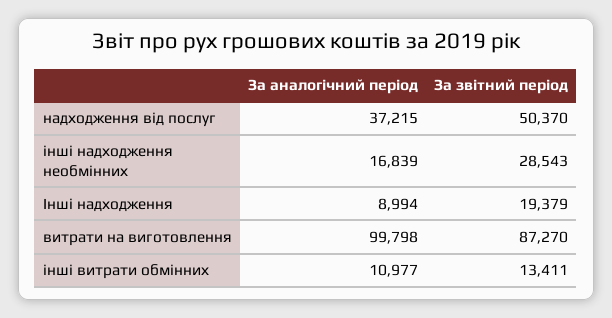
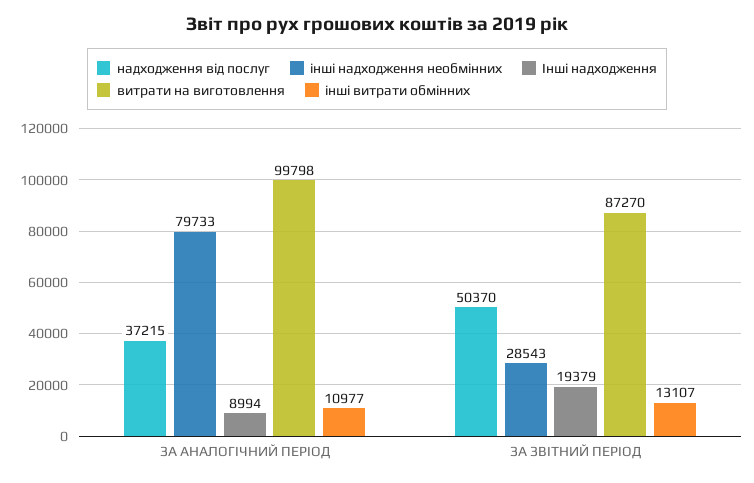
інші надходження необмінних, За аналогічний період: 16839 -> 79733
інші витрати обмінних, За звітний період: 13411 -> 13107

